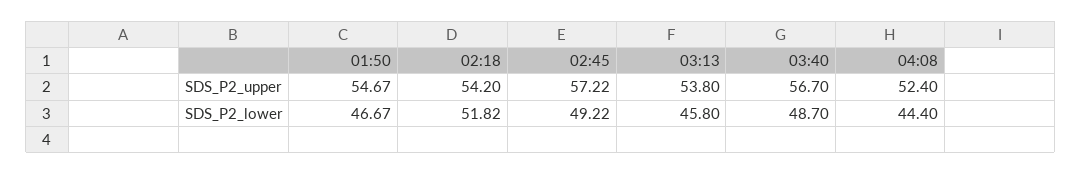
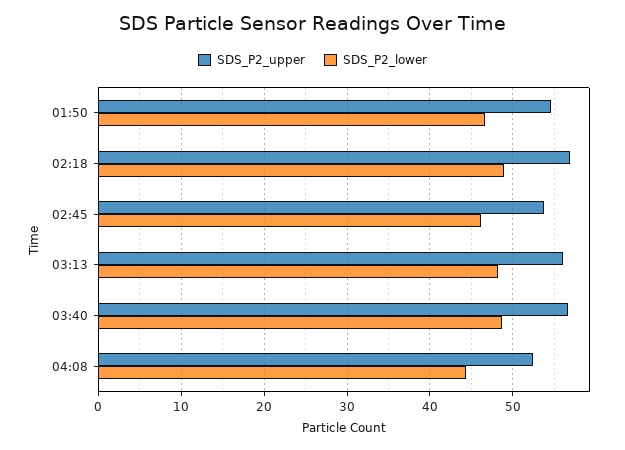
SDS_P2_upper, 02:18: 54.2 -> 57
SDS_P2_upper, 02:45: 57.22 -> 54
SDS_P2_upper, 03:13: 53.8 -> 56
SDS_P2_lower, 02:18: 51.82 -> 49
SDS_P2_lower, 02:45: 49.22 -> 46
SDS_P2_lower, 03:13: 45.8 -> 48

